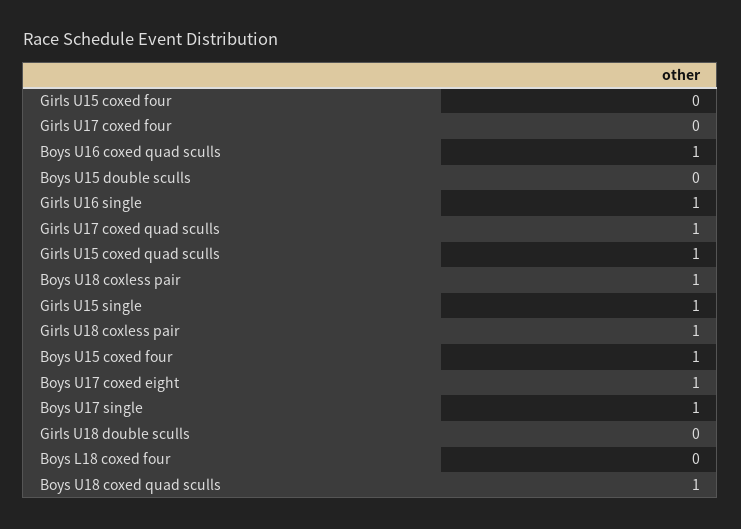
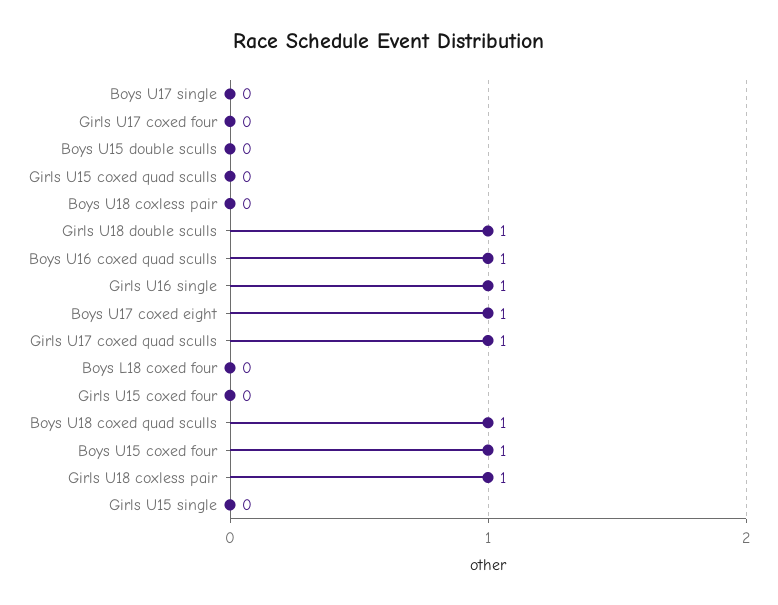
Girls U15 coxed quad sculls: 1 -> 0
Boys U18 coxless pair: 1 -> 0
Girls U15 single: 1 -> 0
Boys U17 single: 1 -> 0
Girls U18 double sculls: 0 -> 1

